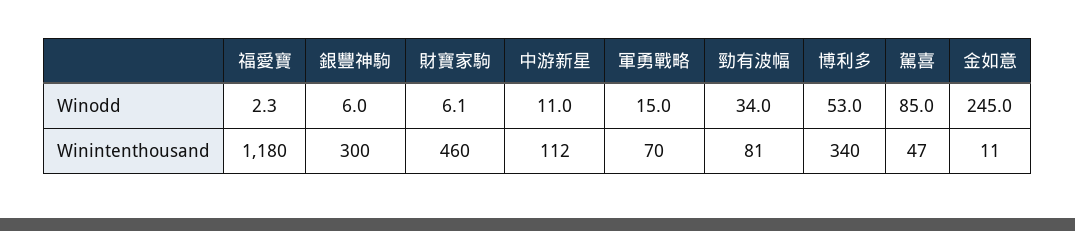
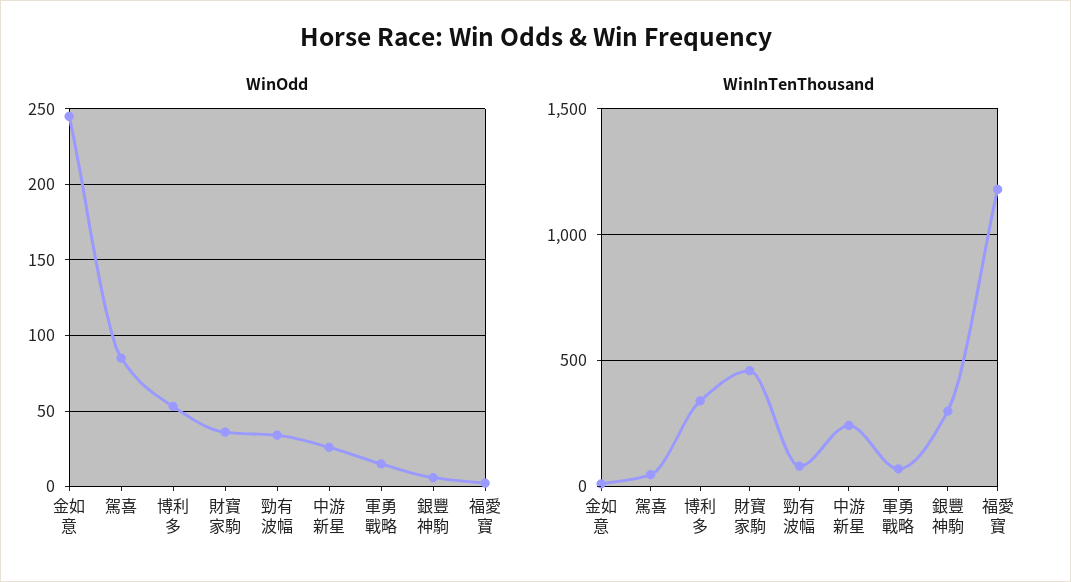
Winodd, 財寶家駒: 6.1 -> 35
Winodd, 中游新星: 11 -> 25
Winintenthousand, 中游新星: 112 -> 250

